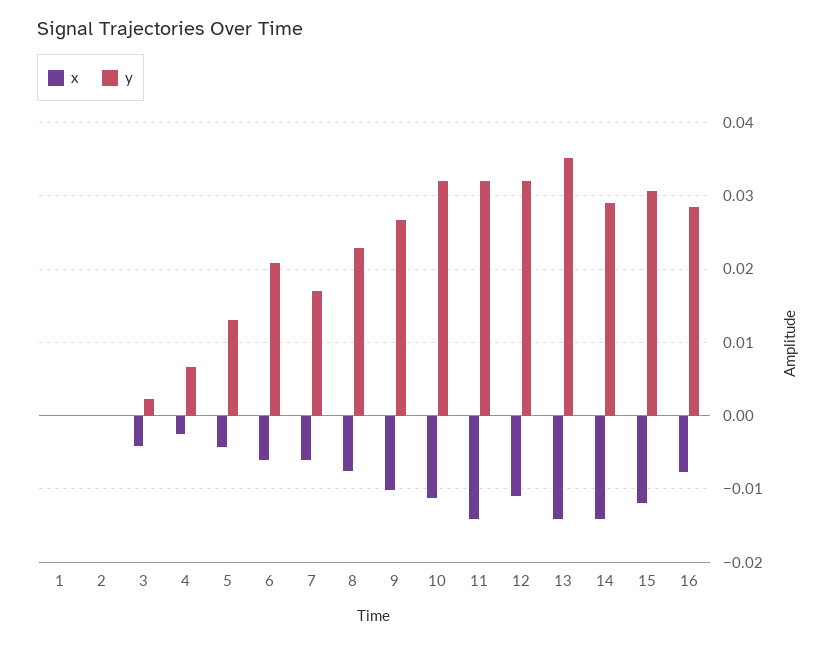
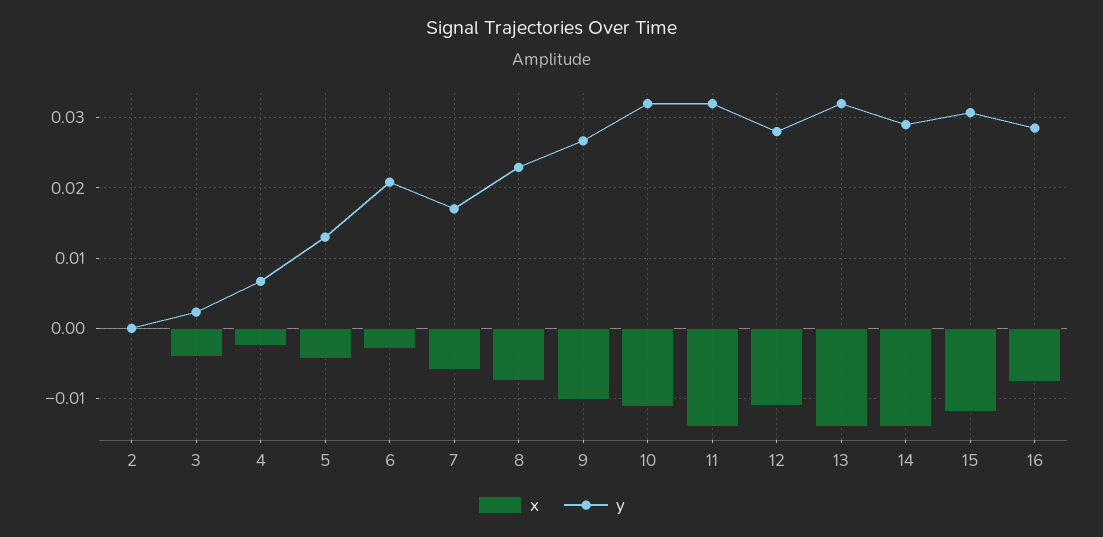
x, 1: 0 -> none
y, 1: 0 -> none
x, 6: -0.006 -> -0.003
y, 12: 0.032 -> 0.028
y, 13: 0.035 -> 0.032

